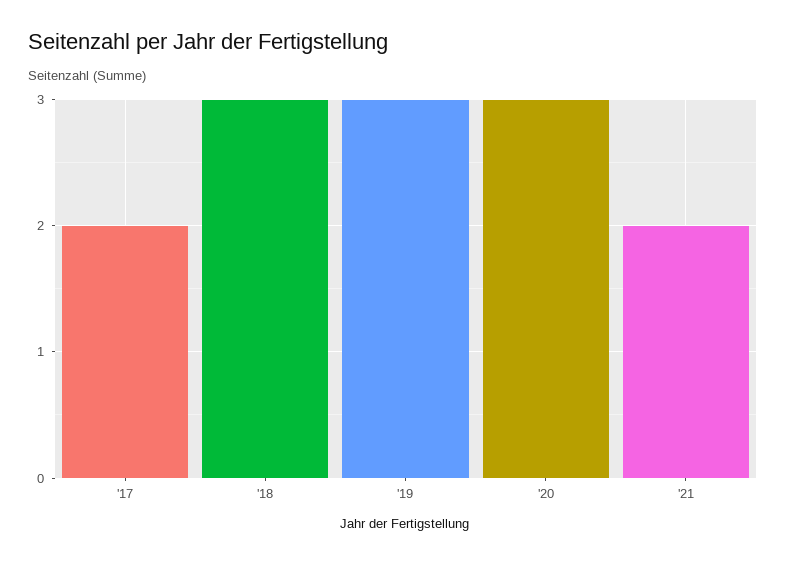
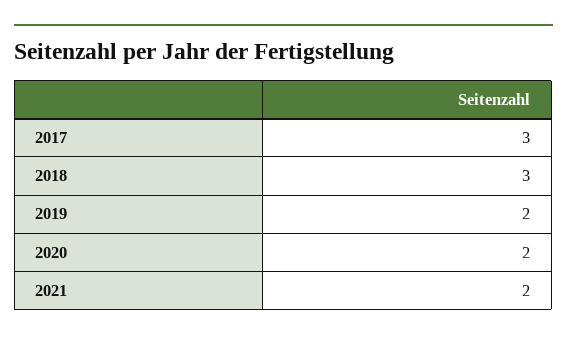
'17: 2 -> 3
'19: 3 -> 2
'20: 3 -> 2

